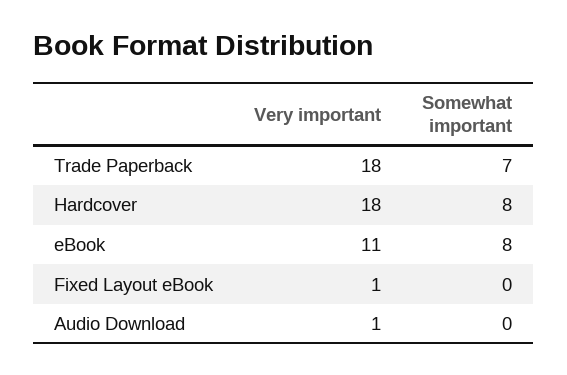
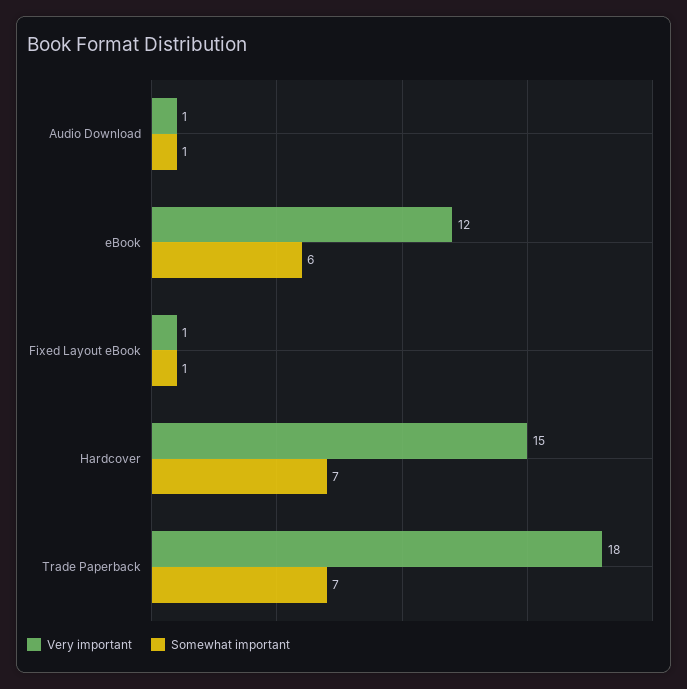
Very important, Hardcover: 18 -> 15
Somewhat important, Hardcover: 8 -> 7
Very important, eBook: 11 -> 12
Somewhat important, eBook: 8 -> 6
Somewhat important, Fixed Layout eBook: 0 -> 1
Somewhat important, Audio Download: 0 -> 1

